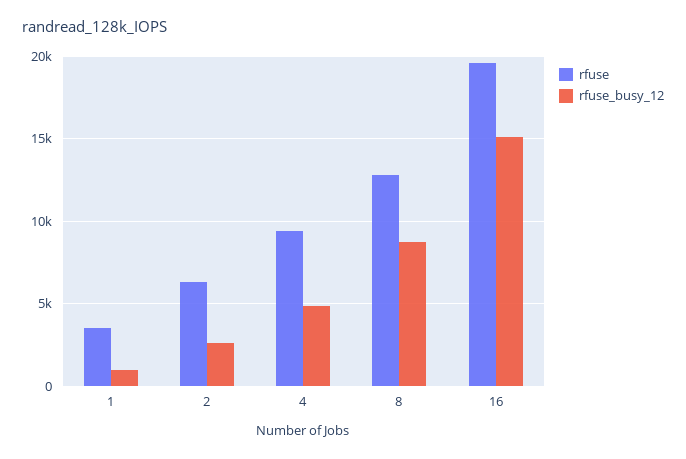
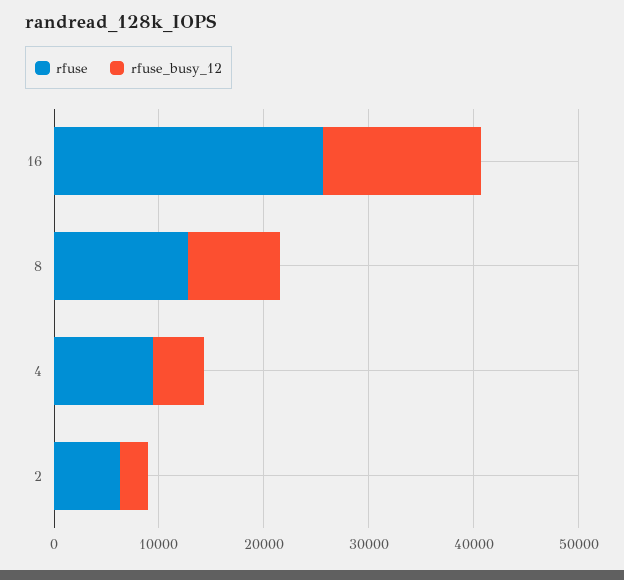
rfuse, 1: 3500 -> none
rfuse_busy_12, 1: 1000 -> none
rfuse, 16: 19500 -> 26000

